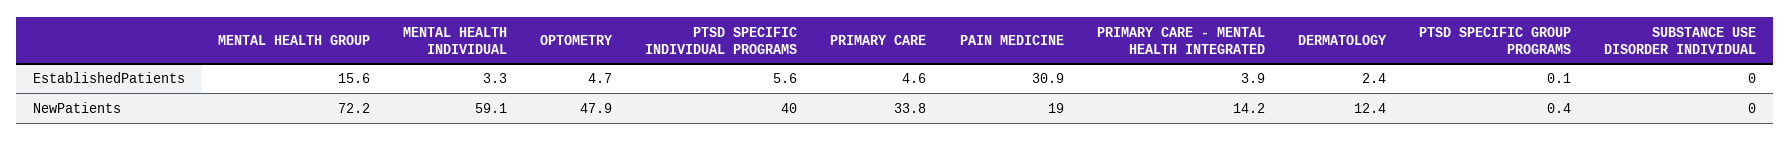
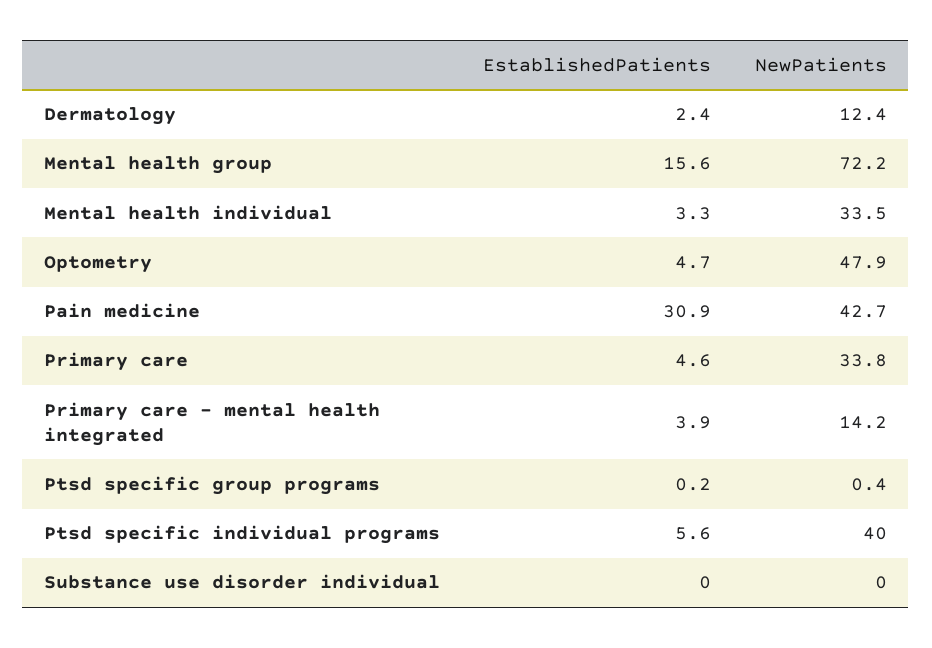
PTSD SPECIFIC GROUP PROGRAMS, EstablishedPatients: 0.1 -> 0.2
MENTAL HEALTH INDIVIDUAL, NewPatients: 59.1 -> 33.5
PAIN MEDICINE, NewPatients: 19 -> 42.7

